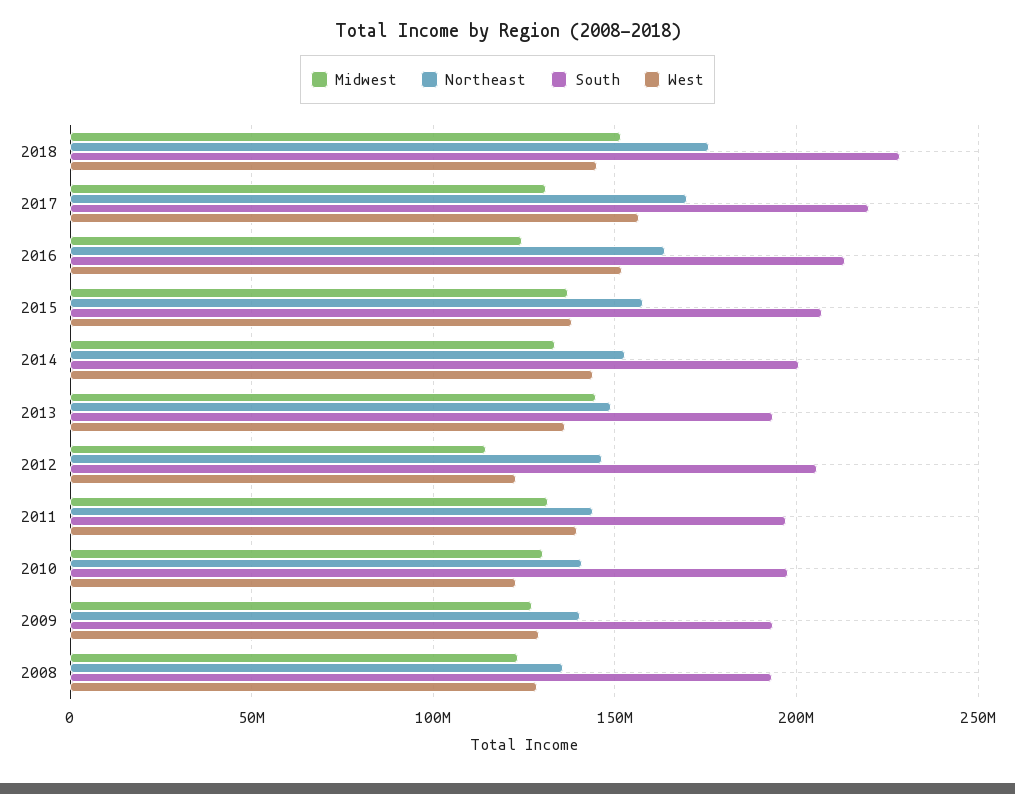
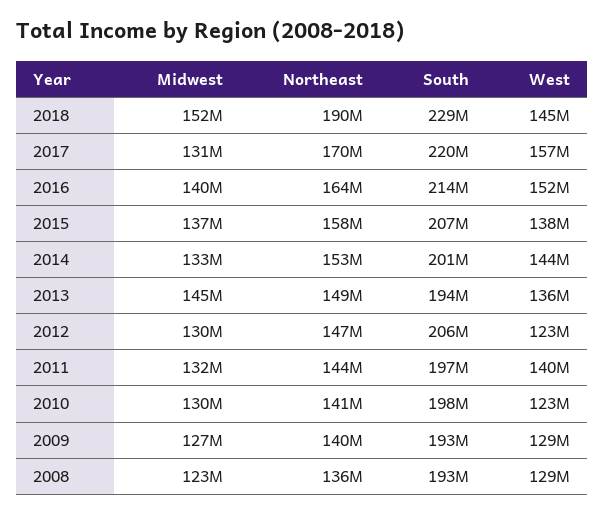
Northeast, 2018: 175000000 -> 190000000
Midwest, 2016: 125000000 -> 140000000
Midwest, 2012: 115000000 -> 130000000

